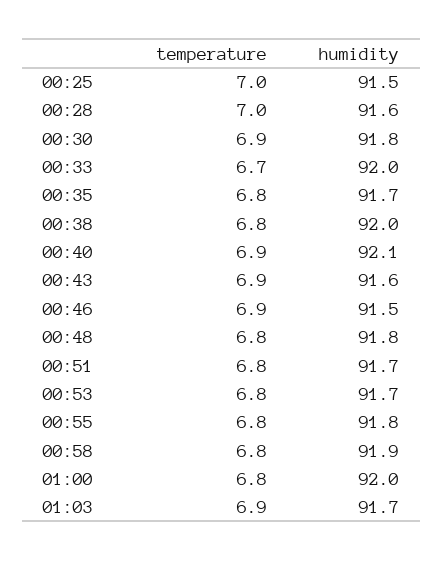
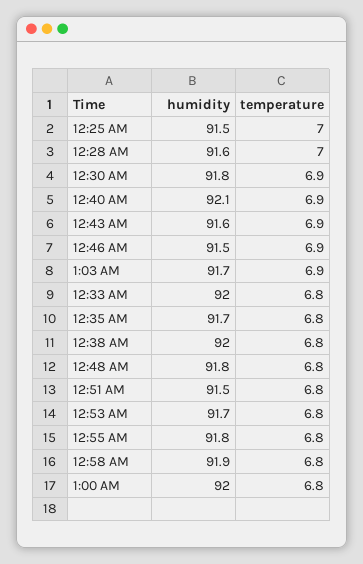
temperature, 00:33: 6.7 -> 6.8
humidity, 00:51: 91.7 -> 91.5

